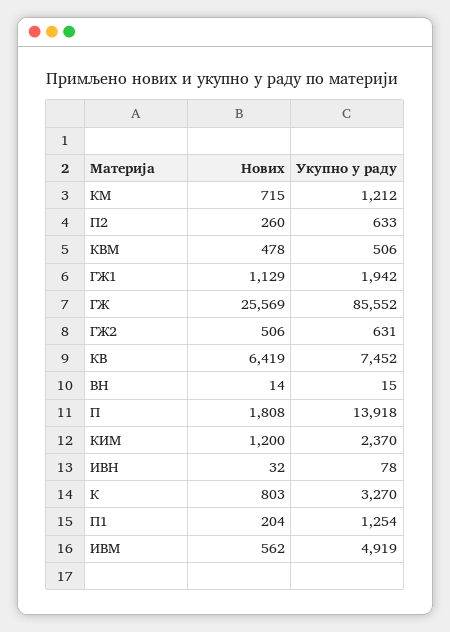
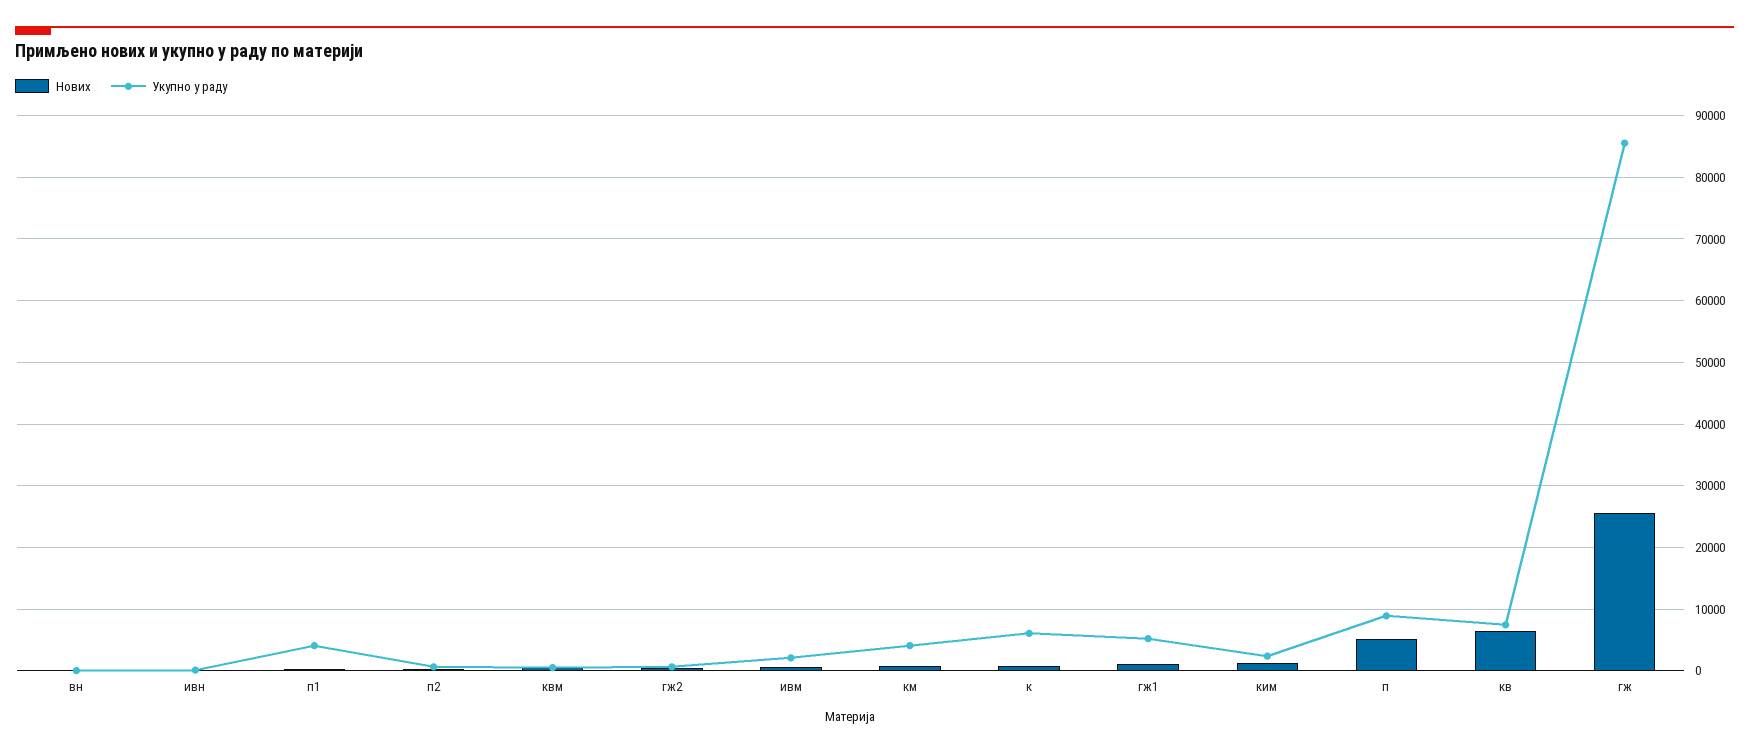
Укупно у раду, КМ: 1212 -> 4000
Укупно у раду, ГЖ1: 1942 -> 5000
Нових, П: 1808 -> 5000
Укупно у раду, П: 13918 -> 9000
Укупно у раду, К: 3270 -> 6000
Укупно у раду, П1: 1254 -> 4000
Укупно у раду, ИВМ: 4919 -> 2000

